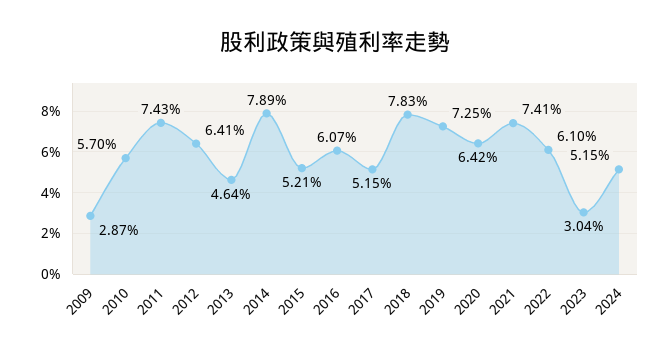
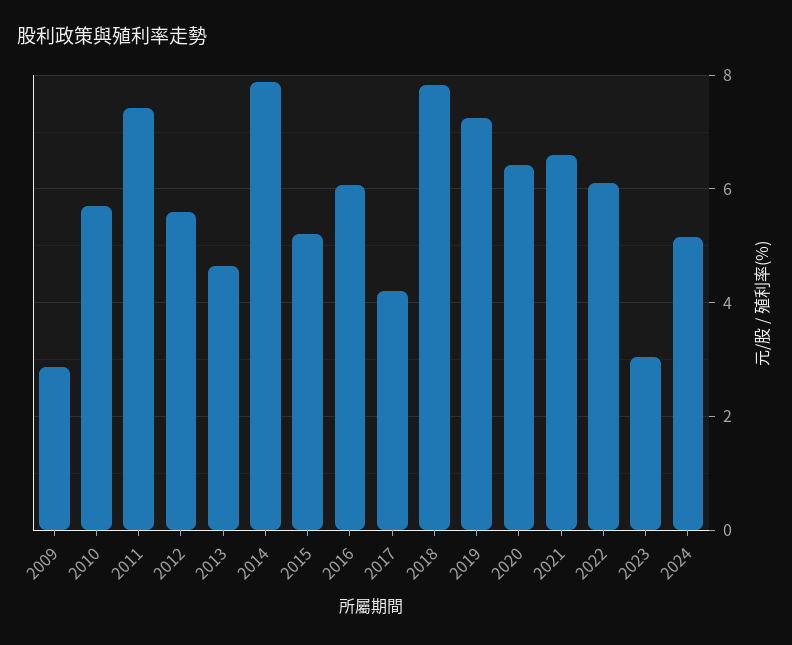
2012: 6.41 -> 5.6
2017: 5.15 -> 4.2
2021: 7.41 -> 6.6

